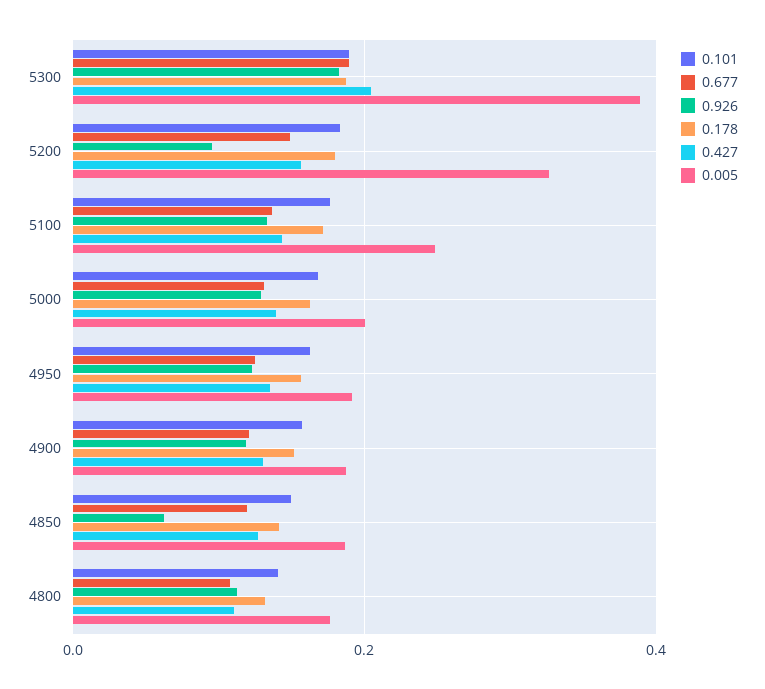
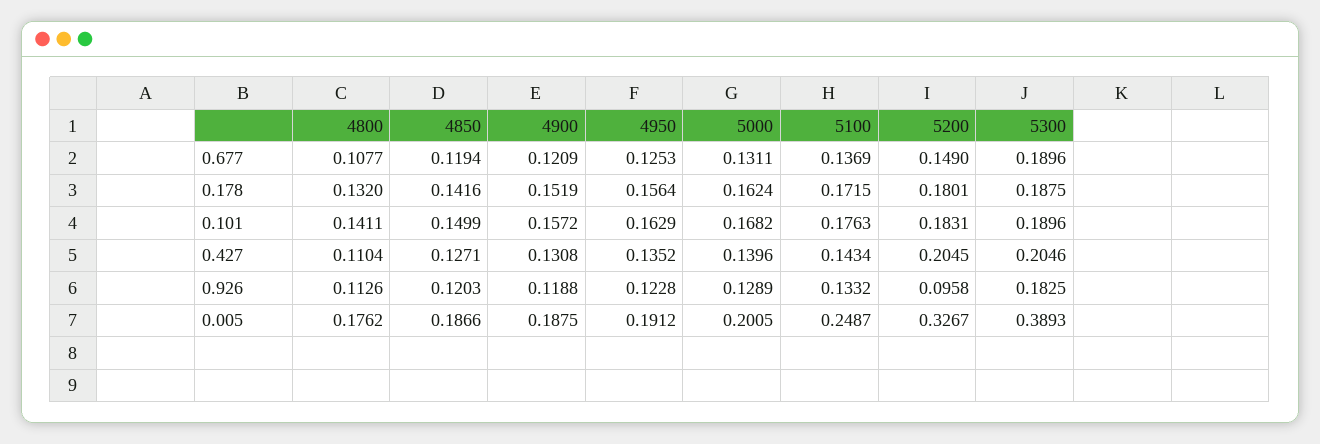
0.427, 5200: 0.16 -> 0.2045
0.926, 4850: 0.06 -> 0.1203

